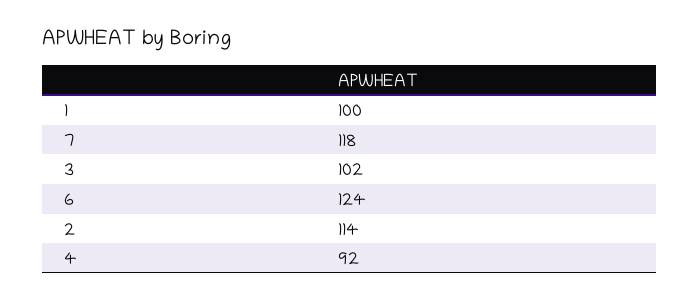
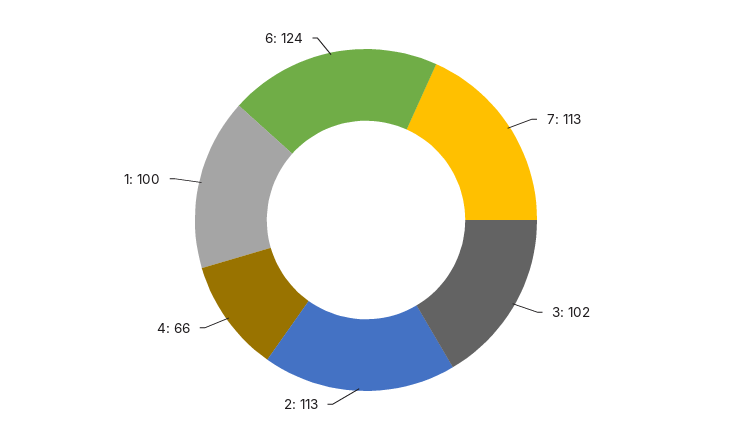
7: 118 -> 113
2: 114 -> 113
4: 92 -> 66

